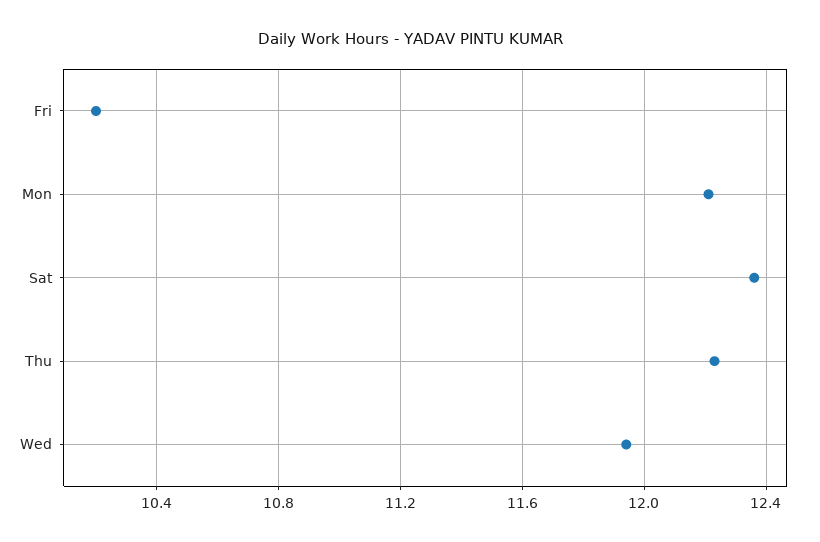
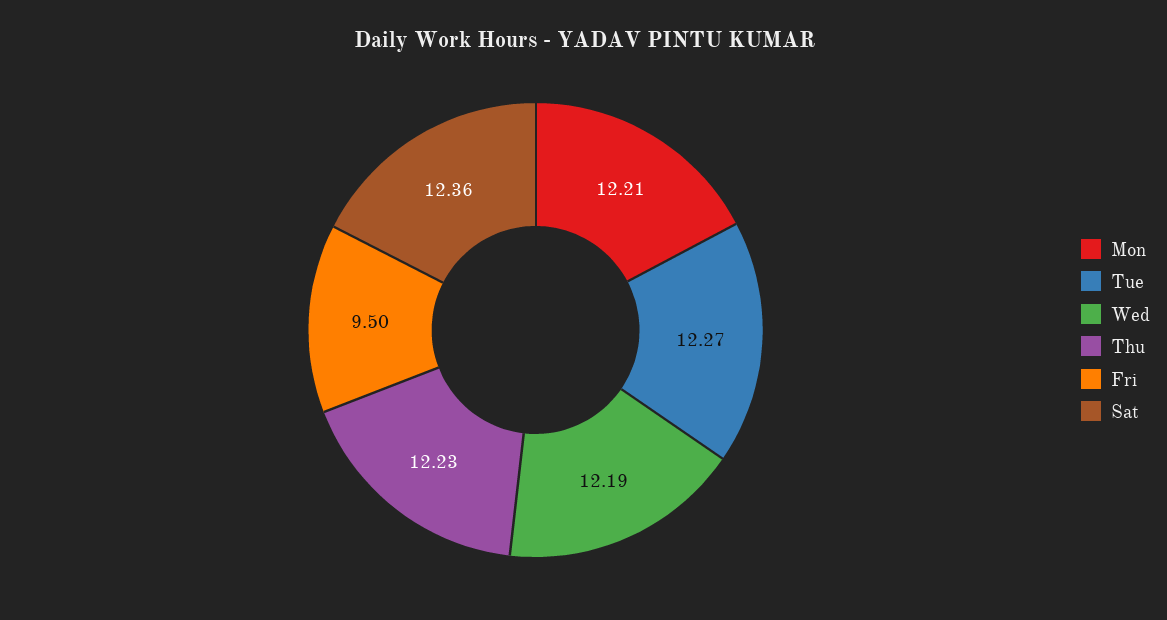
Fri: 10.2 -> 9.5
Wed: 11.95 -> 12.19
Tue: none -> 12.27

